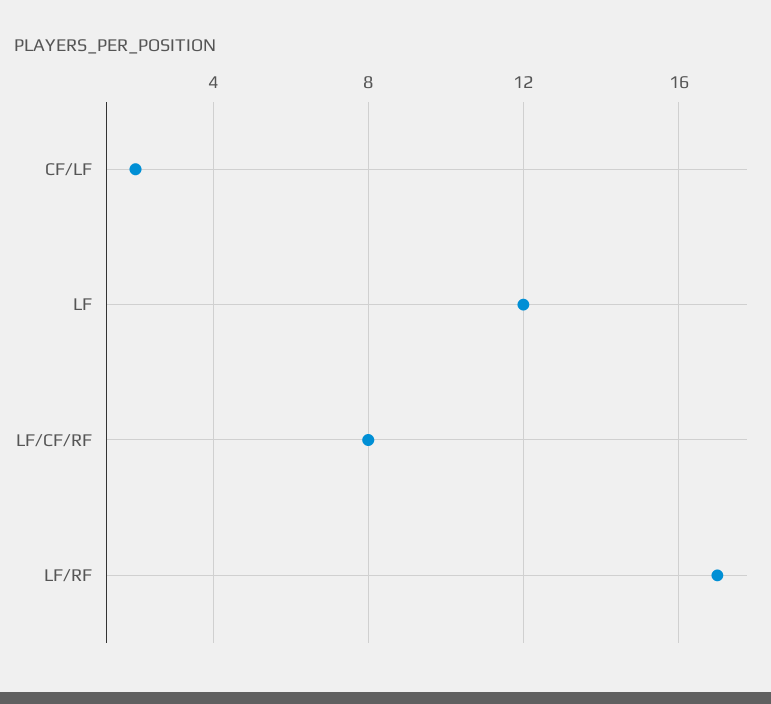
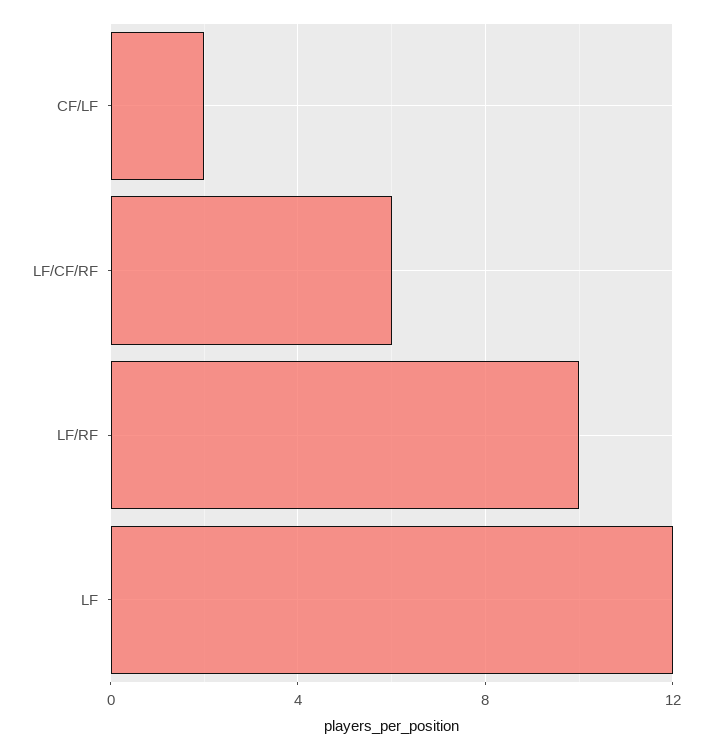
LF/CF/RF: 8 -> 6
LF/RF: 17 -> 10

